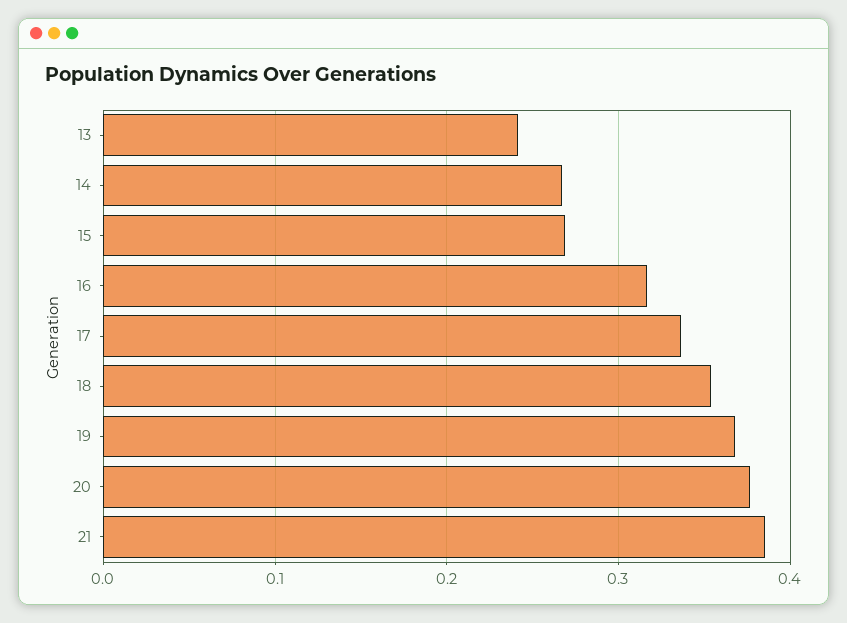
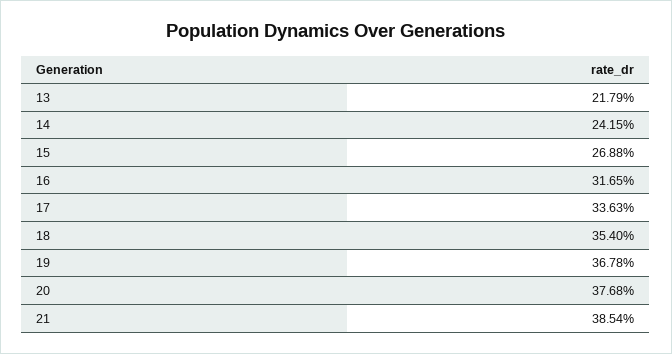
13: 0.24 -> 0.2179
14: 0.27 -> 0.2415

